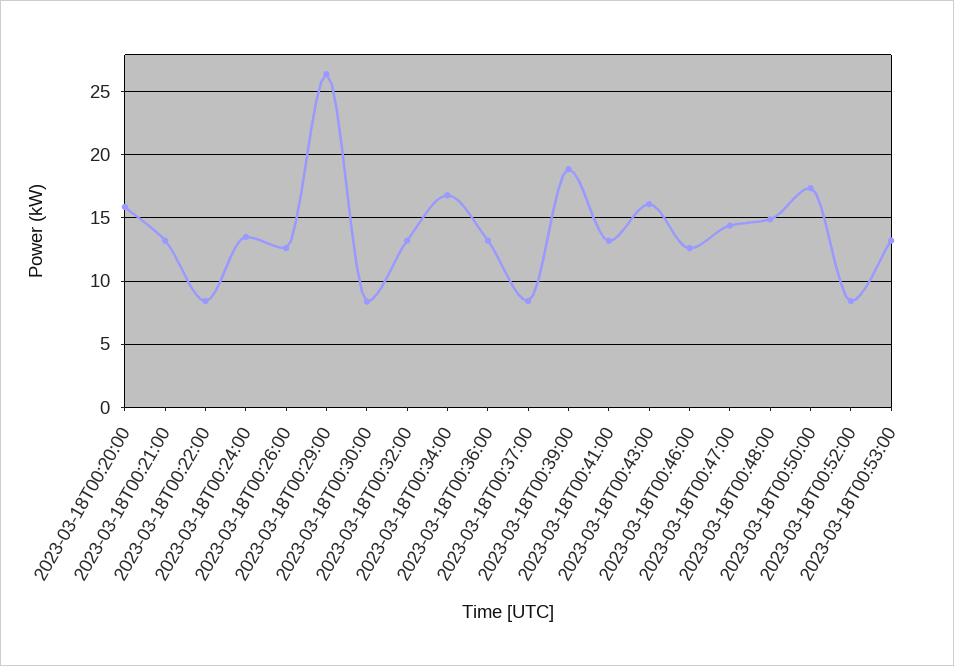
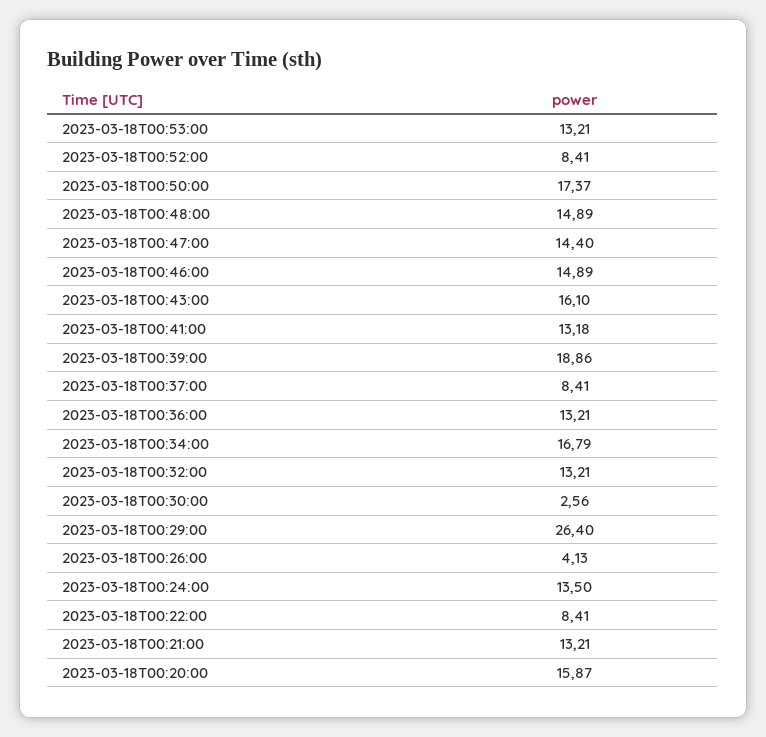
2023-03-18T00:26:00: 12.5 -> 4.13
2023-03-18T00:30:00: 8.5 -> 2.56
2023-03-18T00:46:00: 12.5 -> 14.89

